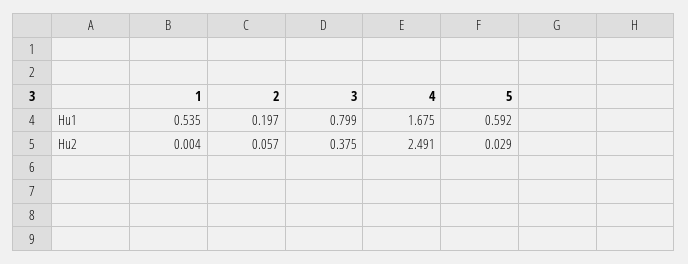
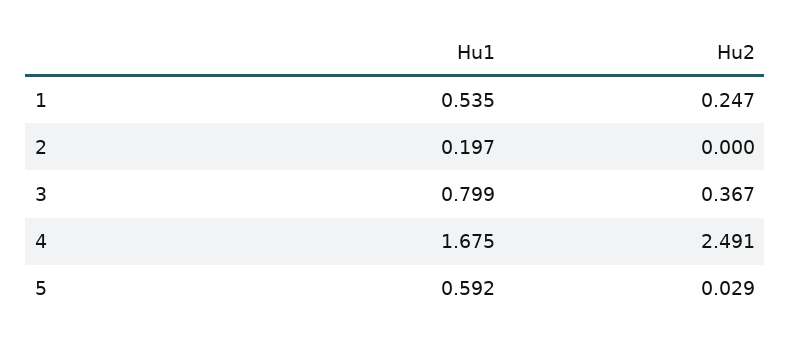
1, Hu2: 0.004 -> 0.247
2, Hu2: 0.057 -> 0
3, Hu2: 0.375 -> 0.367

